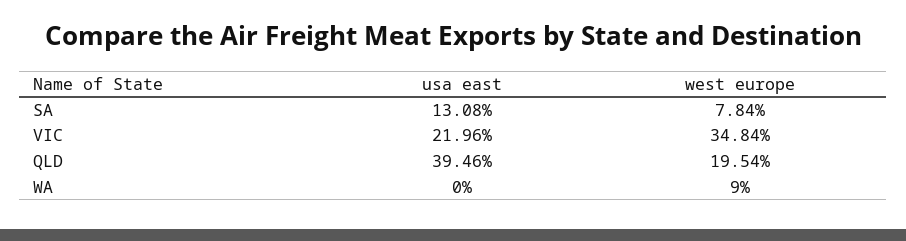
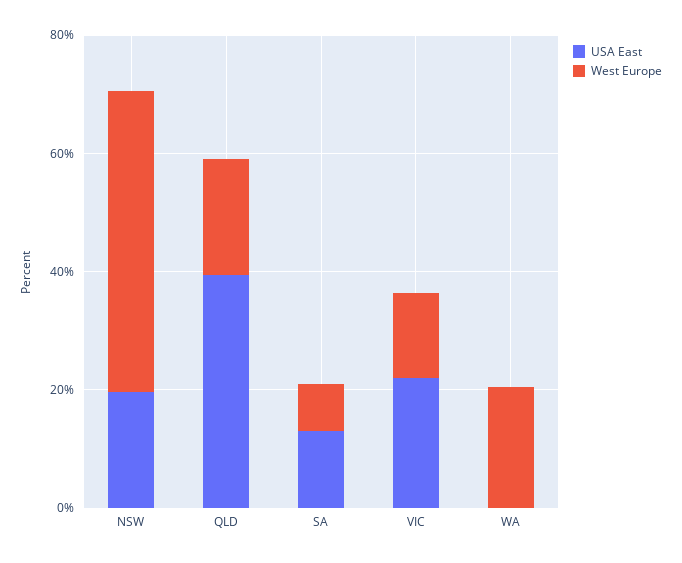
west europe, VIC: 34.84 -> 15
west europe, WA: 9 -> 20
usa east, NSW: none -> 20
west europe, NSW: none -> 50

